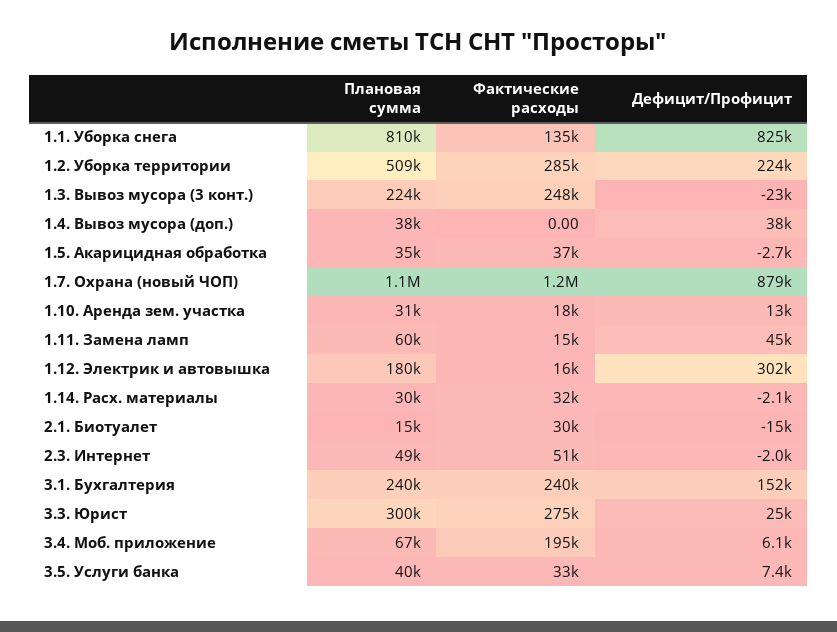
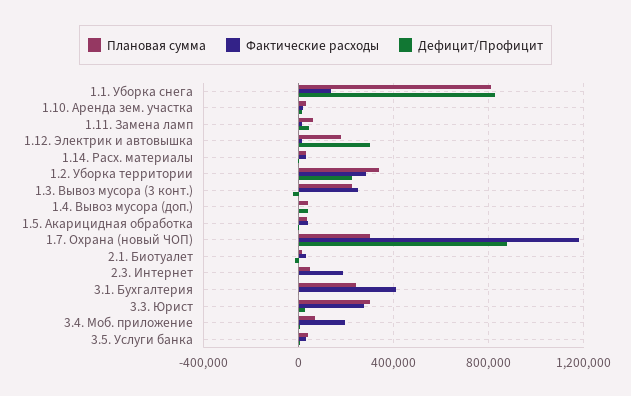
Плановая сумма, 1.2. Уборка территории: 509000 -> 350000
Плановая сумма, 1.7. Охрана (новый ЧОП): 1100000 -> 300000
Фактические расходы, 2.3. Интернет: 51000 -> 200000
Фактические расходы, 3.1. Бухгалтерия: 240000 -> 400000
Дефицит/Профицит, 3.1. Бухгалтерия: 152000 -> 0

